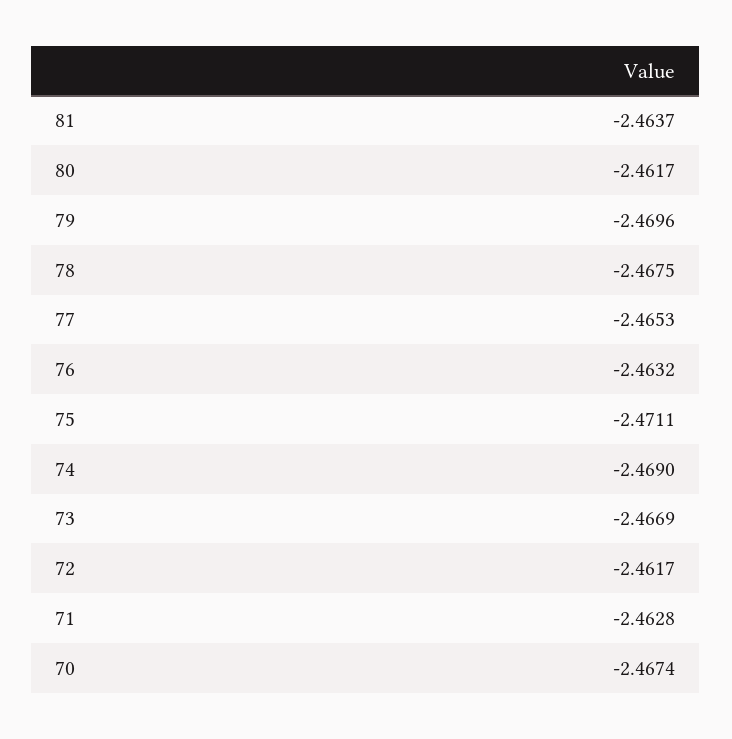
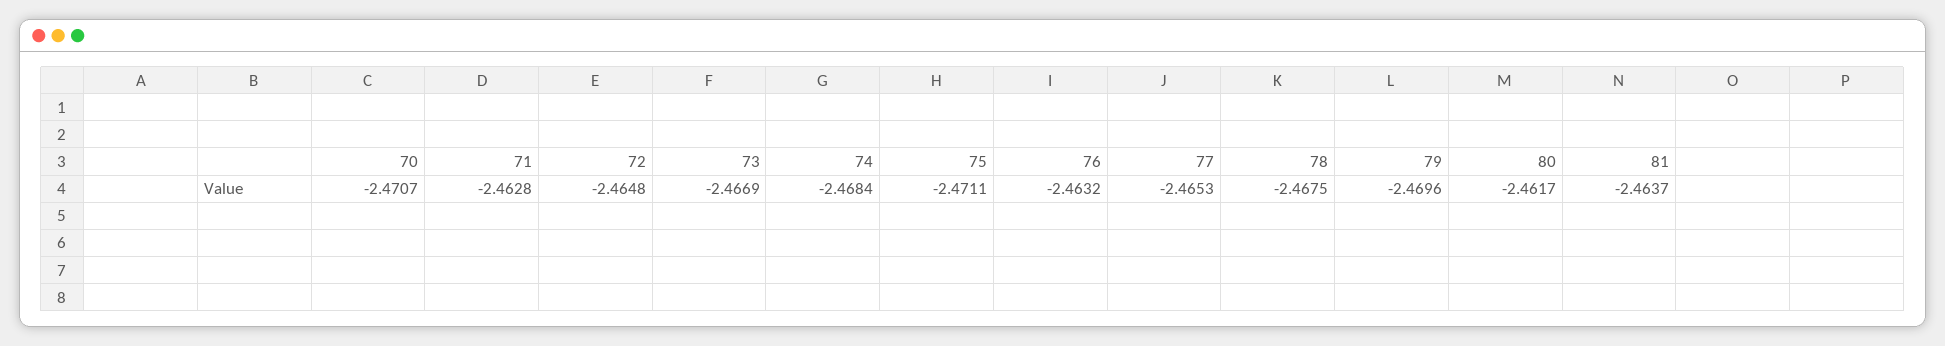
74: -2.469 -> -2.4684
72: -2.4617 -> -2.4648
70: -2.4674 -> -2.4707

